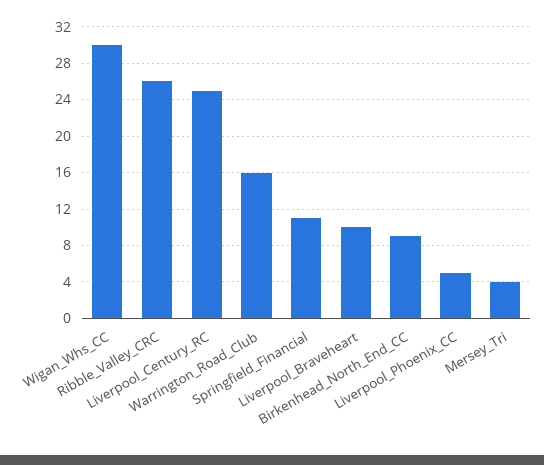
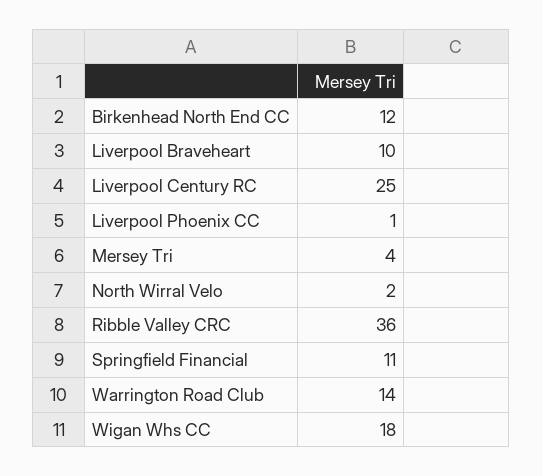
Wigan_Whs_CC: 30 -> 18
Ribble_Valley_CRC: 26 -> 36
Warrington_Road_Club: 16 -> 14
Birkenhead_North_End_CC: 9 -> 12
Liverpool_Phoenix_CC: 5 -> 1
North Wirral Velo: none -> 2

